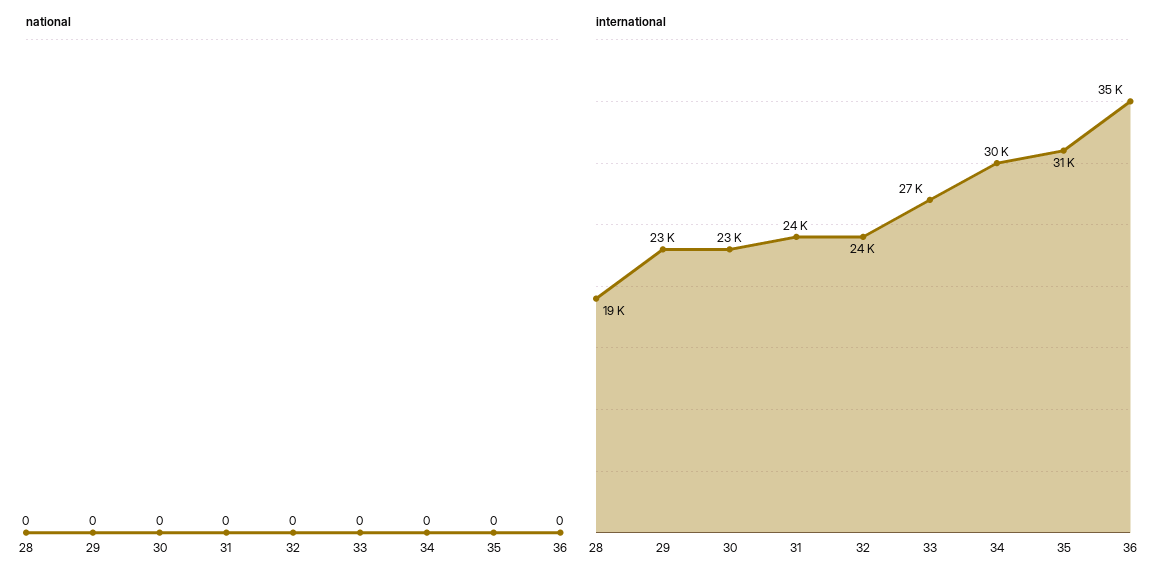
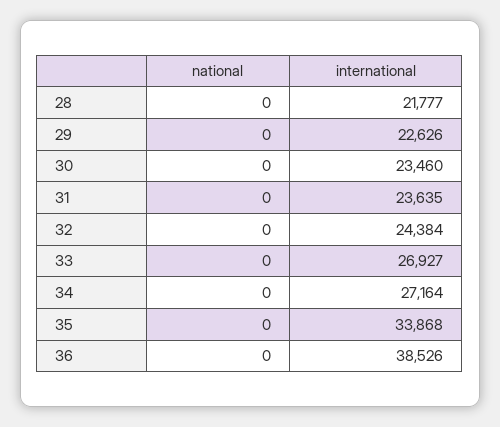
international, 28: 19000 -> 21777
international, 34: 30000 -> 27164
international, 35: 31000 -> 33868
international, 36: 35000 -> 38526

